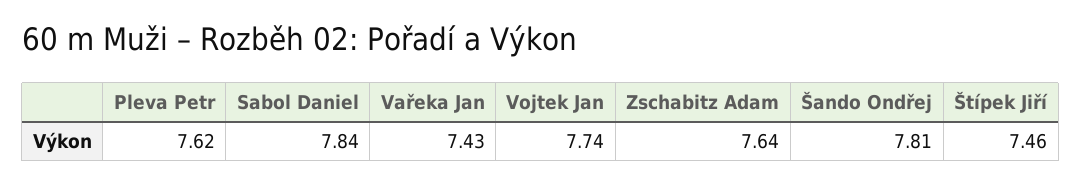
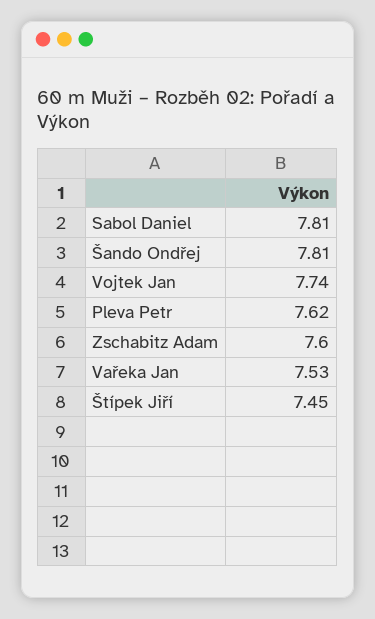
Sabol Daniel: 7.84 -> 7.81
Vařeka Jan: 7.43 -> 7.53
Zschabitz Adam: 7.64 -> 7.6
Štípek Jiří: 7.46 -> 7.45

